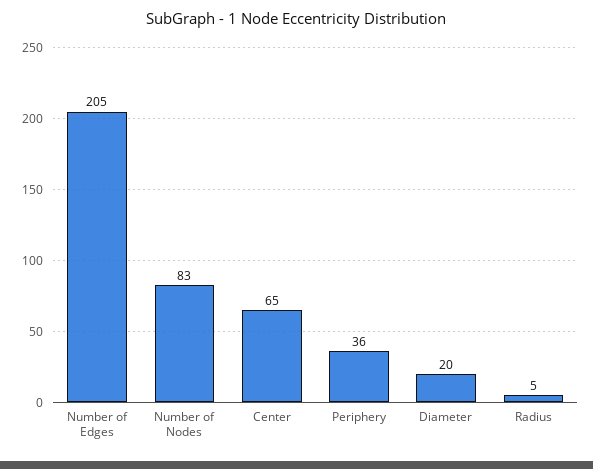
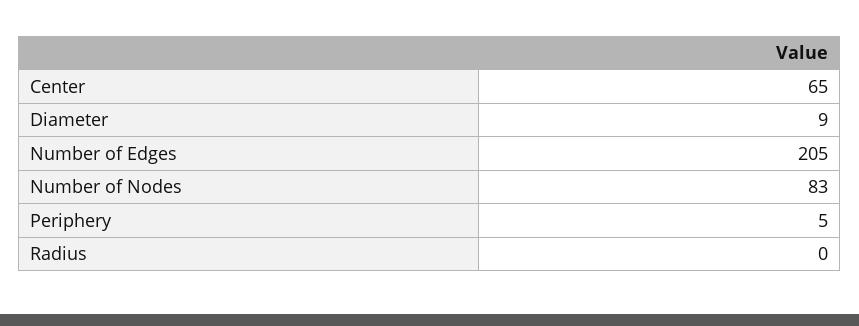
Periphery: 36 -> 5
Diameter: 20 -> 9
Radius: 5 -> 0

